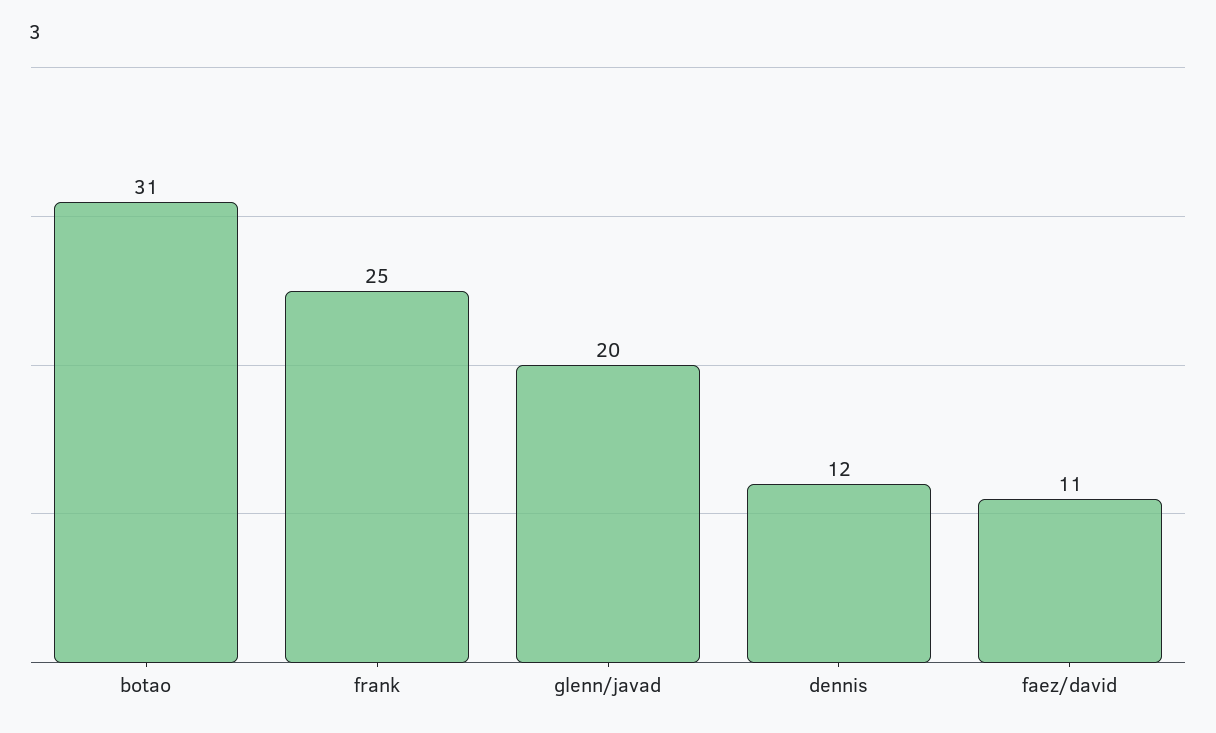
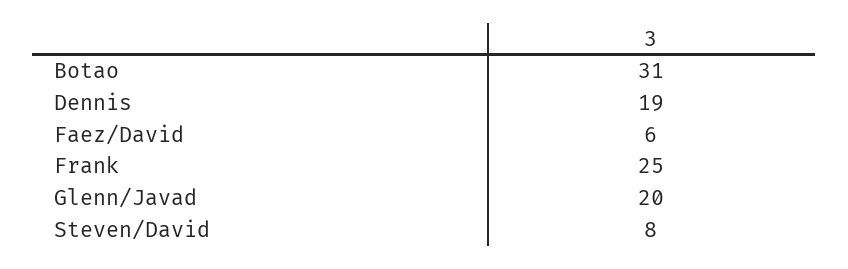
dennis: 12 -> 19
faez/david: 11 -> 6
Steven/David: none -> 8

